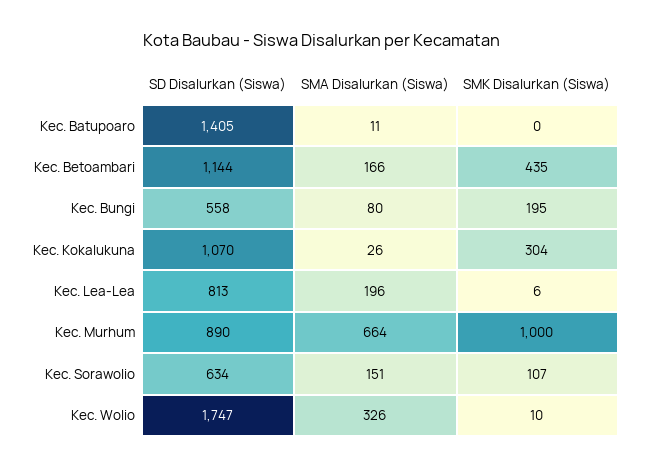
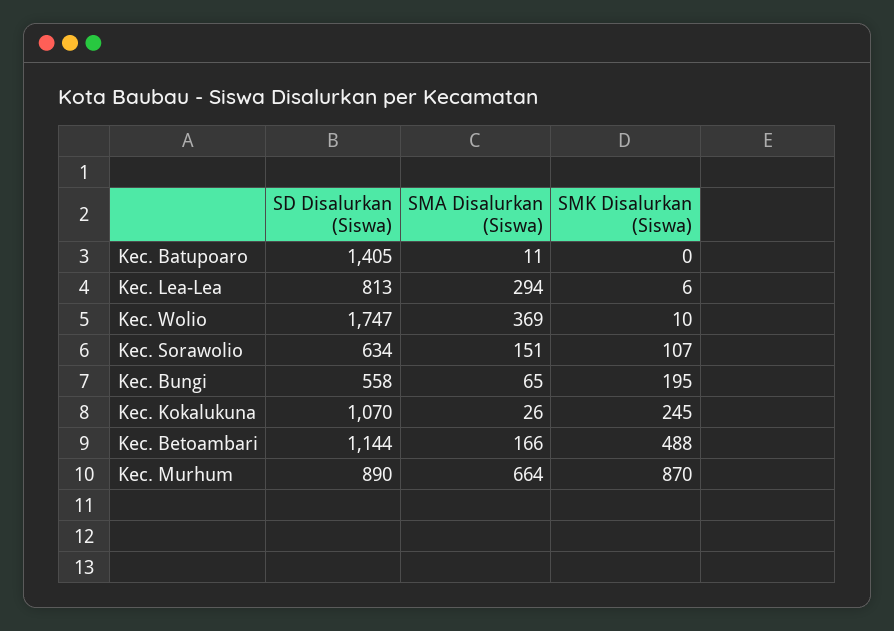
SMK Disalurkan (Siswa), Kec. Betoambari: 435 -> 488
SMA Disalurkan (Siswa), Kec. Bungi: 80 -> 65
SMK Disalurkan (Siswa), Kec. Kokalukuna: 304 -> 245
SMA Disalurkan (Siswa), Kec. Lea-Lea: 196 -> 294
SMK Disalurkan (Siswa), Kec. Murhum: 1000 -> 870
SMA Disalurkan (Siswa), Kec. Wolio: 326 -> 369

